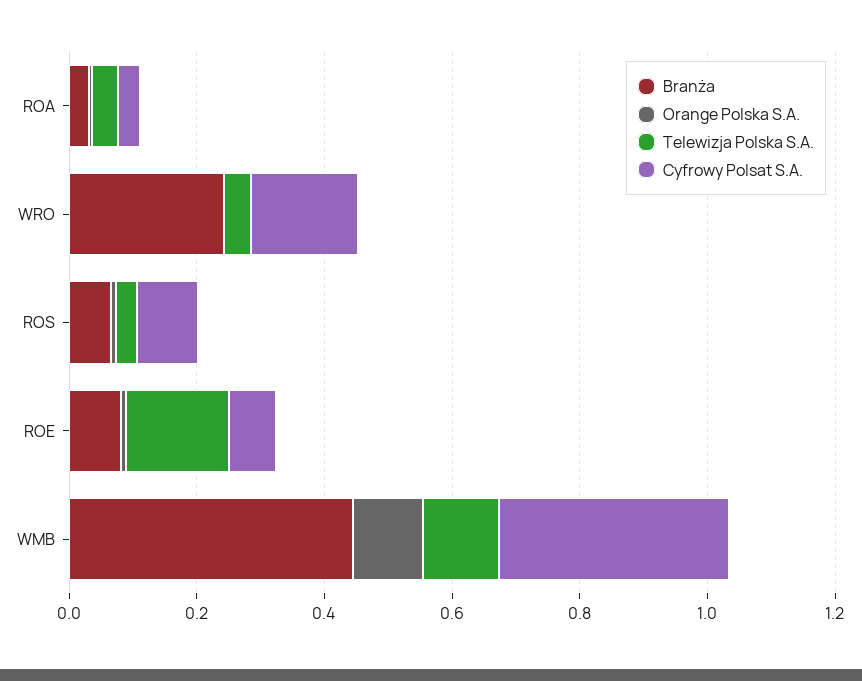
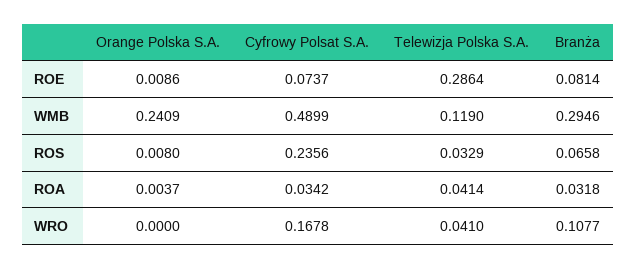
Branża, WRO: 0.25 -> 0.1077
Cyfrowy Polsat S.A., ROS: 0.1 -> 0.2356
Telewizja Polska S.A., ROE: 0.15 -> 0.2864
Branża, WMB: 0.45 -> 0.2946
Orange Polska S.A., WMB: 0.1 -> 0.2409
Cyfrowy Polsat S.A., WMB: 0.35 -> 0.4899

